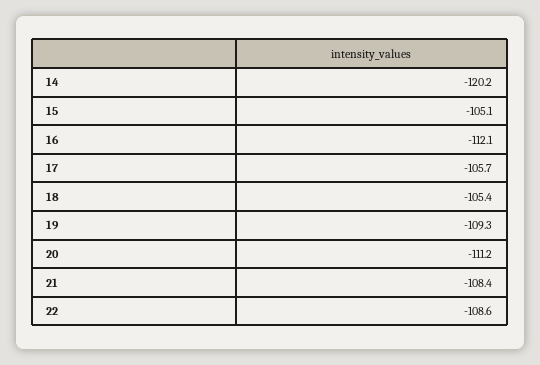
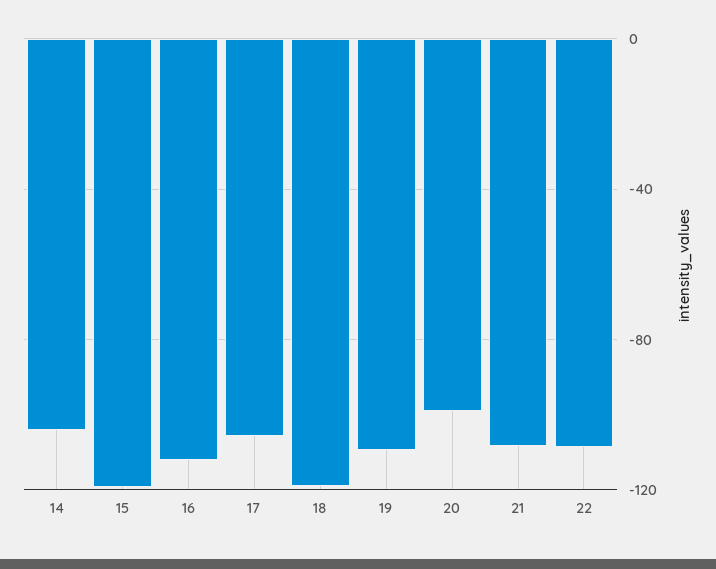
14: -120.2 -> -105
15: -105.1 -> -120
18: -105.4 -> -120
20: -111.2 -> -100

